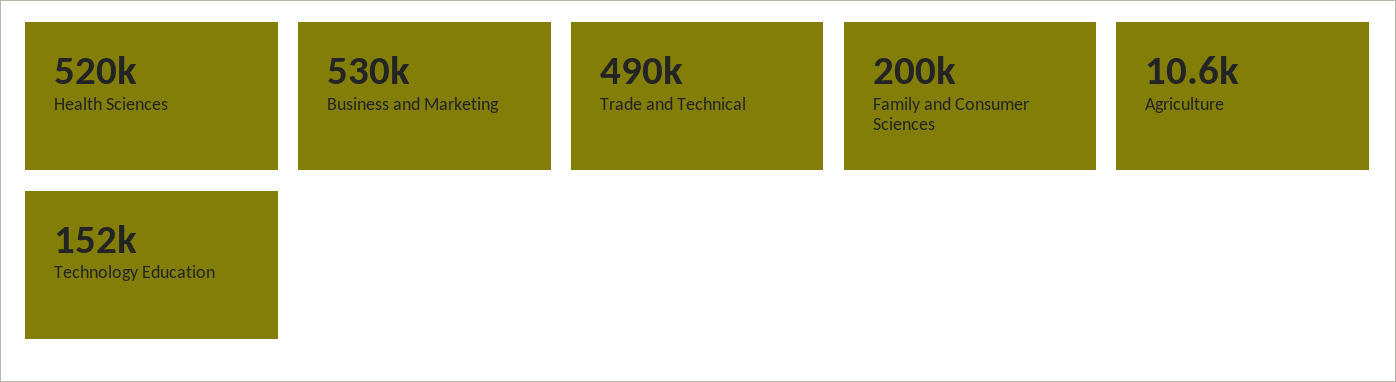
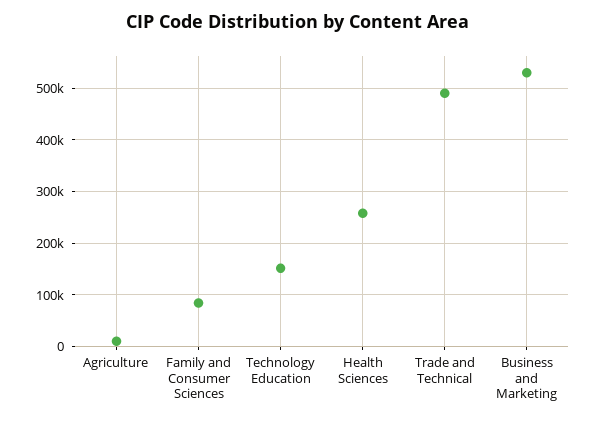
Health Sciences: 520000 -> 260000
Family and Consumer Sciences: 200000 -> 80000

